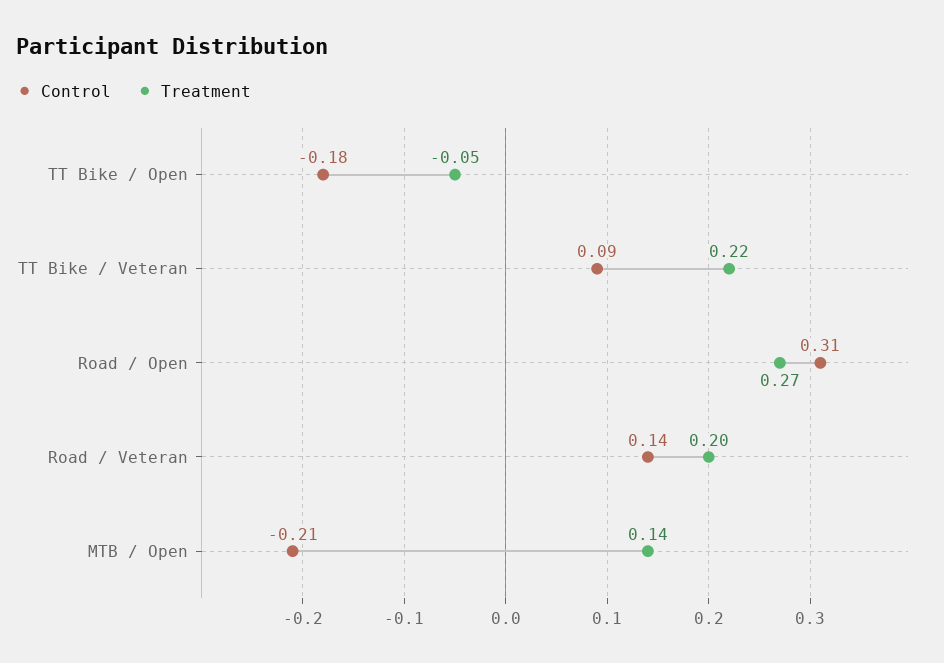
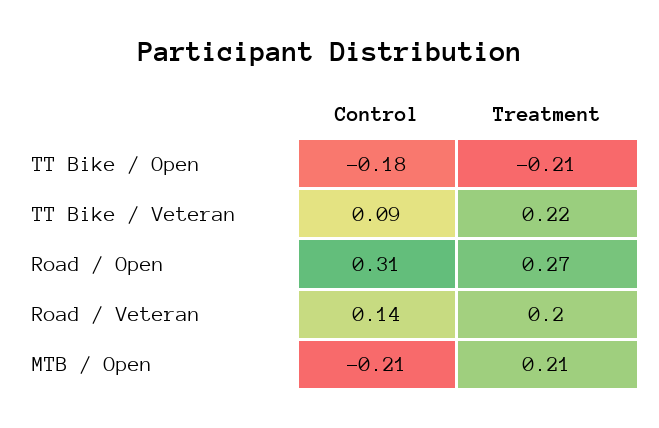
Treatment, TT Bike / Open: -0.05 -> -0.21
Treatment, MTB / Open: 0.14 -> 0.21

